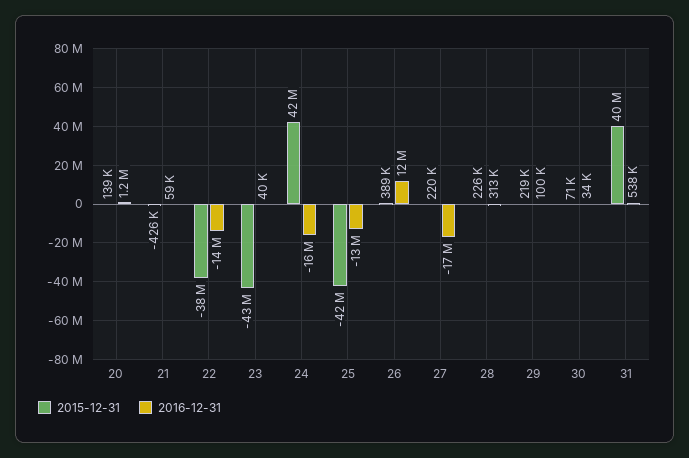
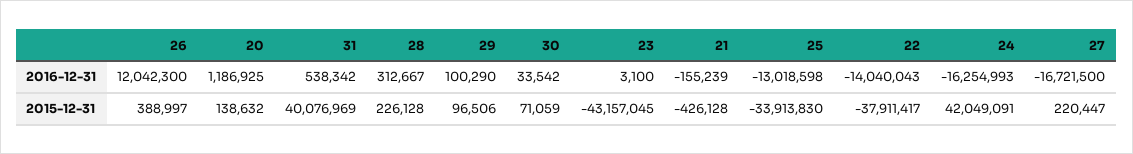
2016-12-31, 21: 59000 -> -155239
2016-12-31, 23: 40000 -> 3100
2015-12-31, 25: -42000000 -> -33913830
2015-12-31, 29: 219000 -> 96506

